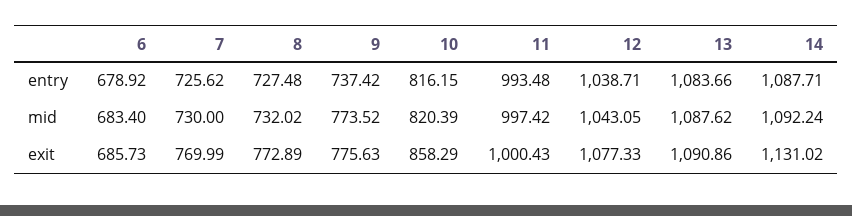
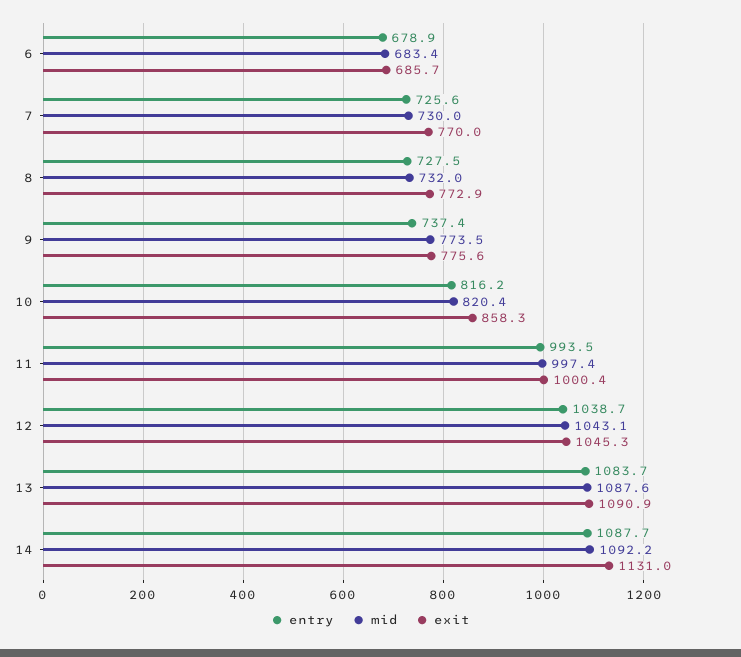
exit, 12: 1077.33 -> 1045.3

